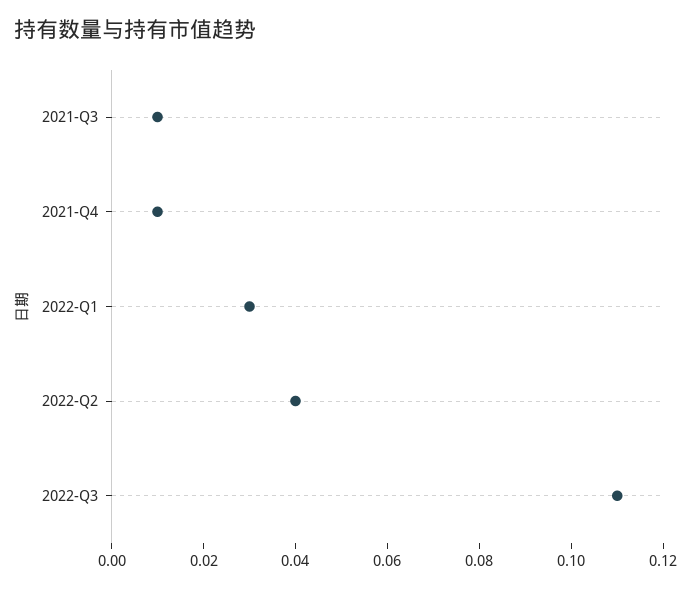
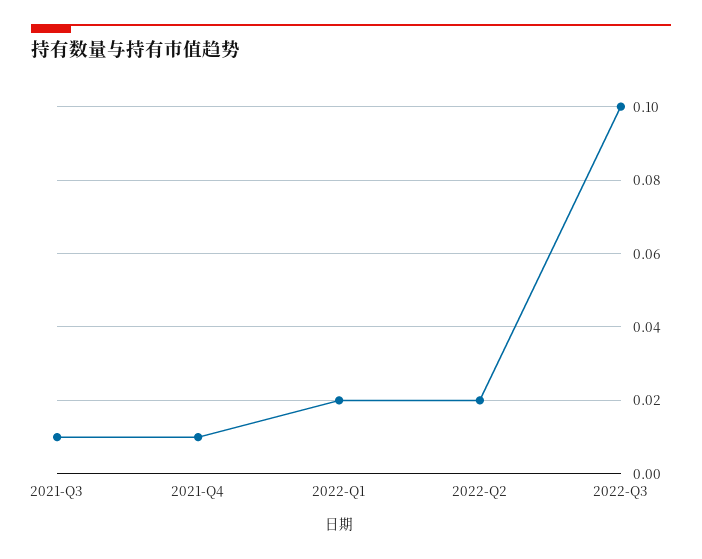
2022-Q1: 0.03 -> 0.02
2022-Q2: 0.04 -> 0.02
2022-Q3: 0.11 -> 0.1

